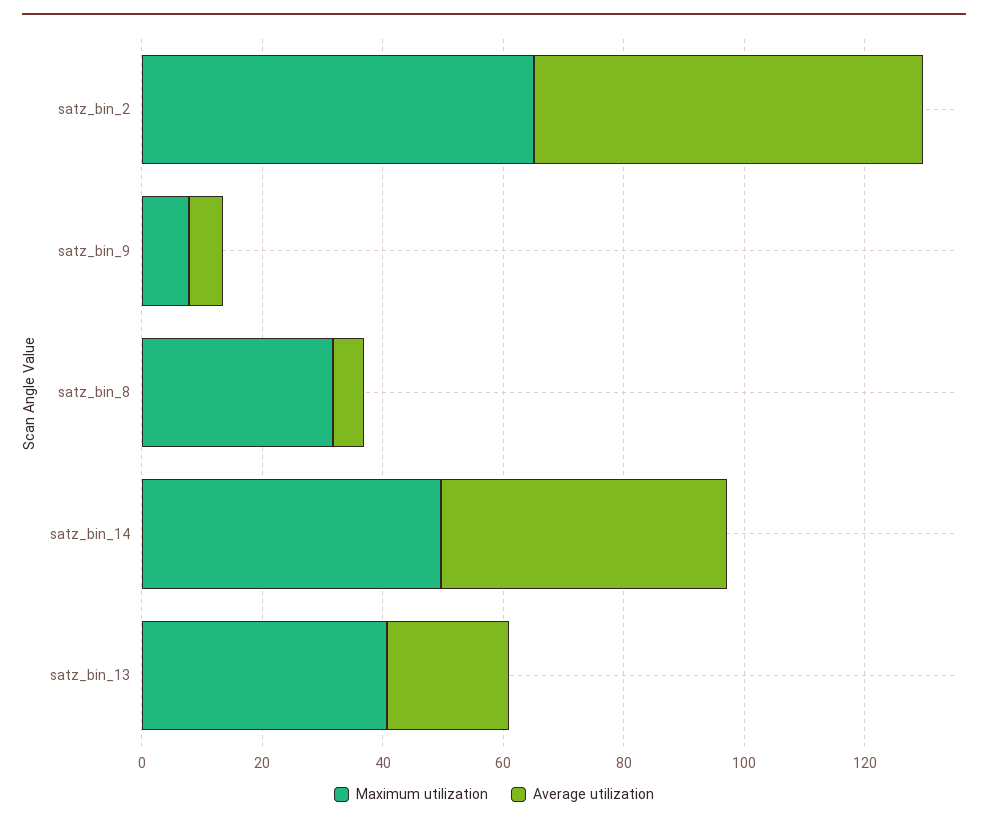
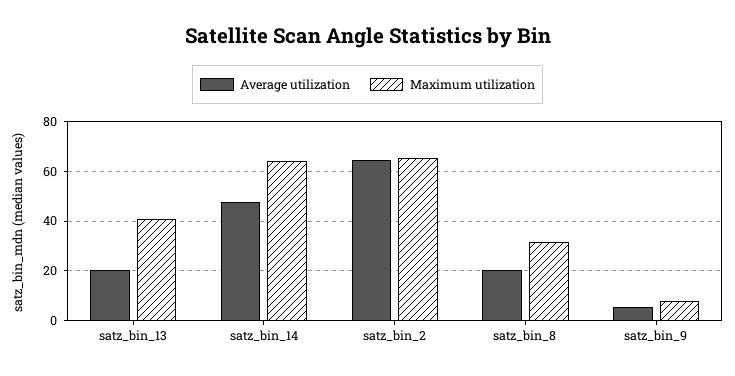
Average utilization, satz_bin_8: 5 -> 20
Maximum utilization, satz_bin_14: 50 -> 65

